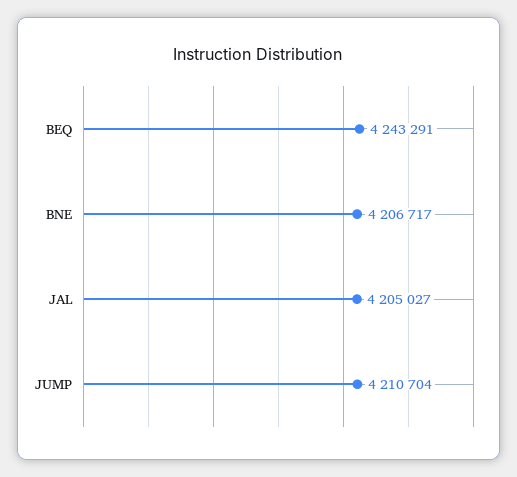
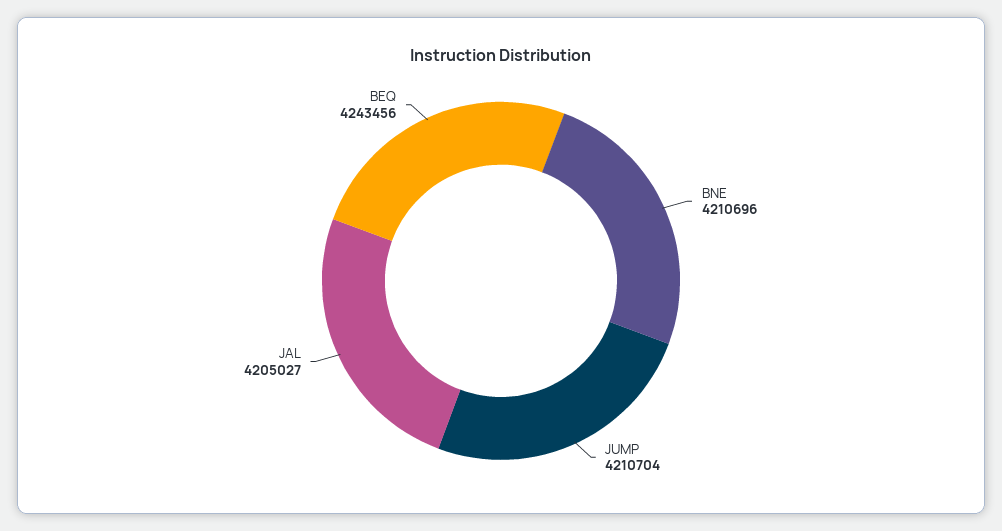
BEQ: 4243291 -> 4243456
BNE: 4206717 -> 4210696

